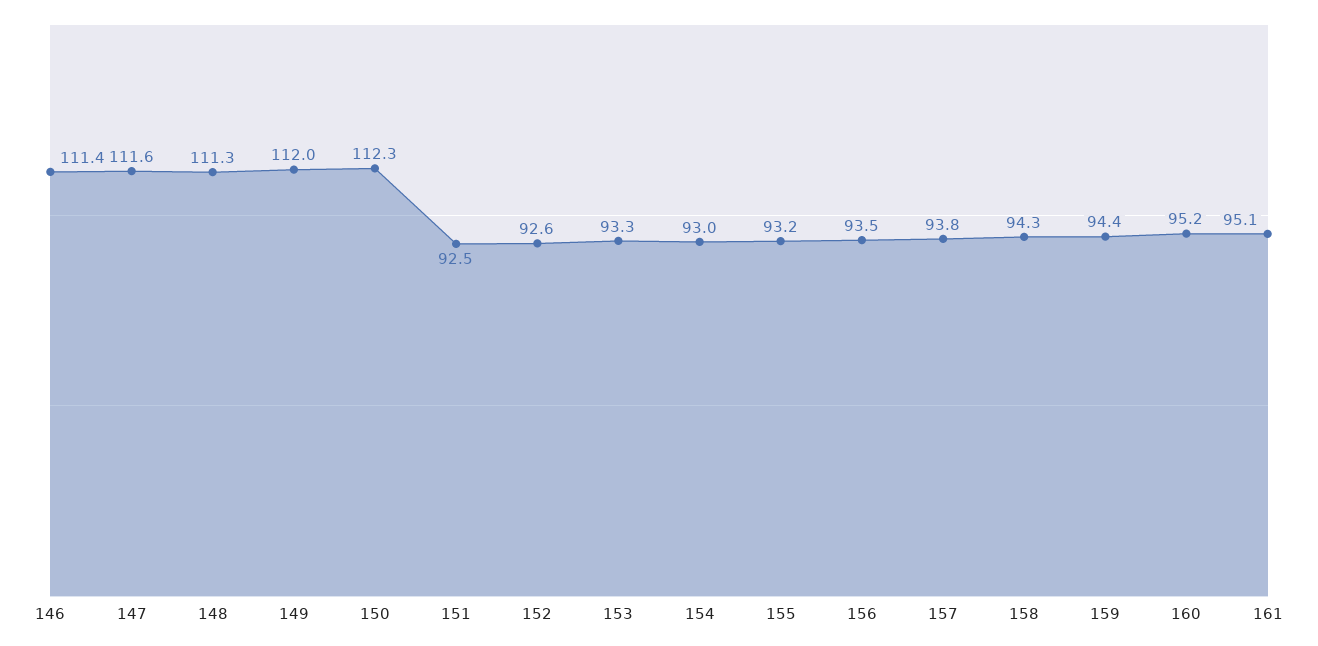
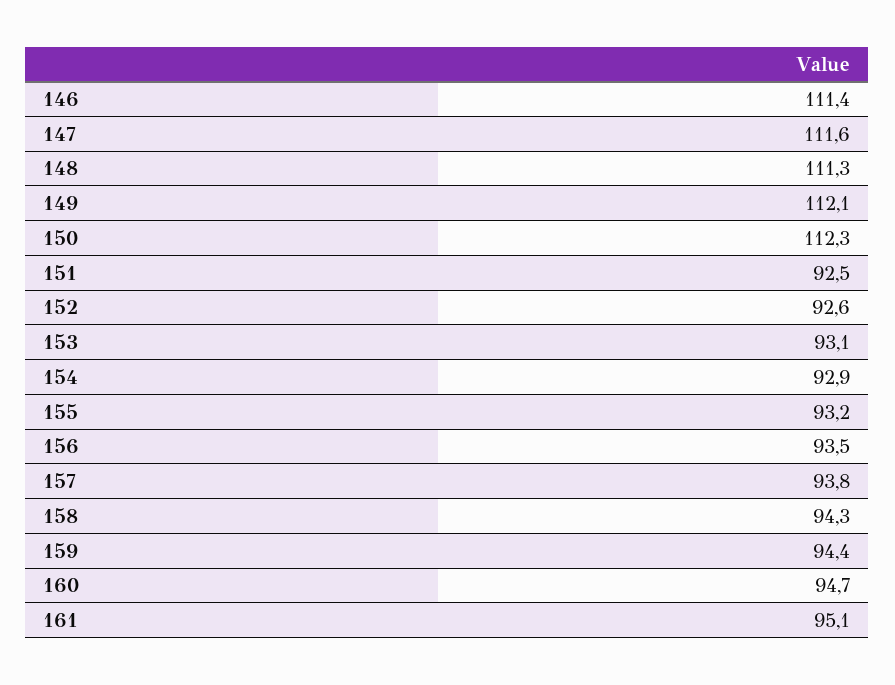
149: 112 -> 112.1
153: 93.3 -> 93.1
154: 93 -> 92.9
160: 95.2 -> 94.7

